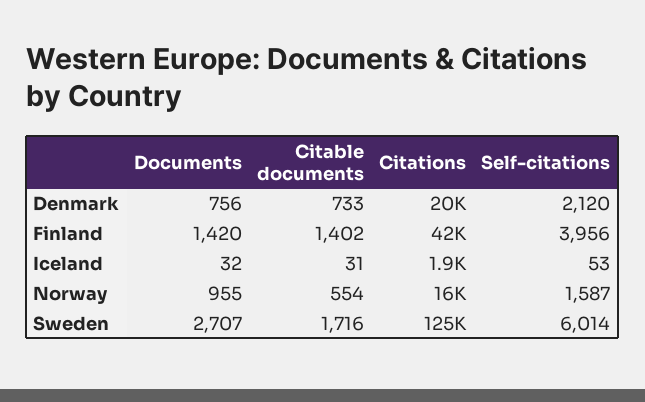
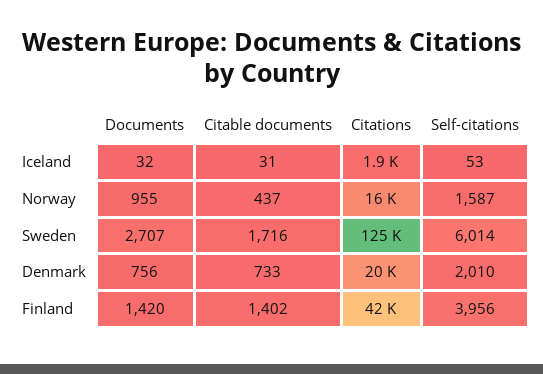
Self-citations, Denmark: 2120 -> 2010
Citable documents, Norway: 554 -> 437

